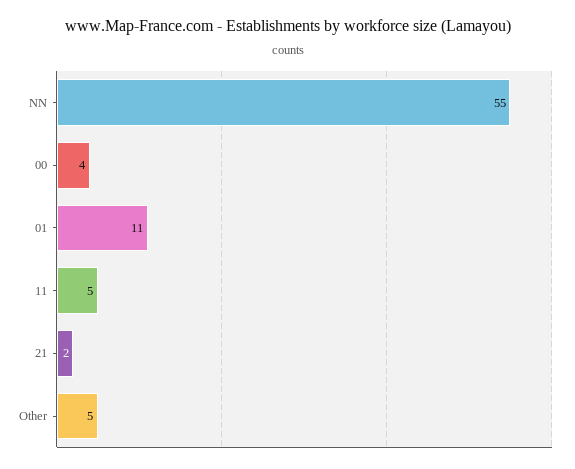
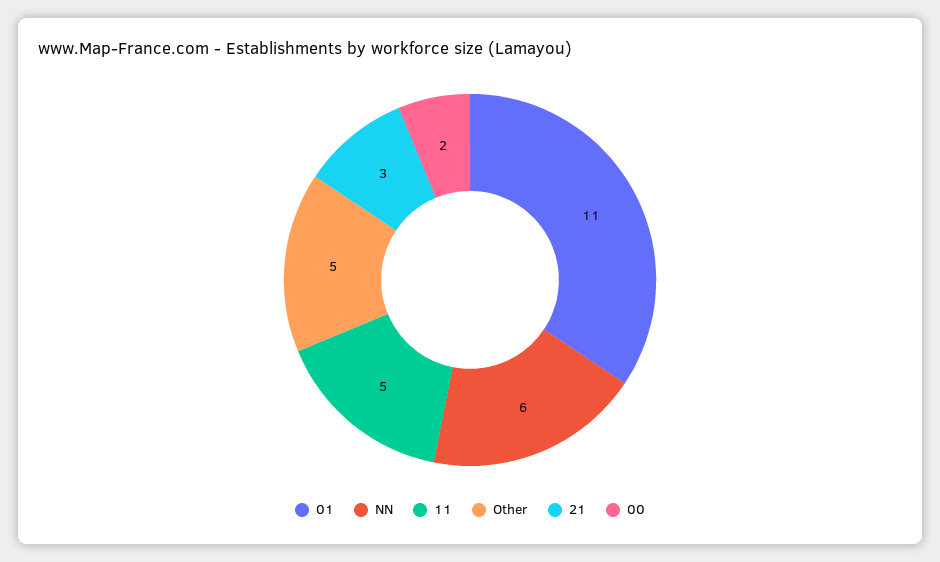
NN: 55 -> 6
00: 4 -> 2
21: 2 -> 3

